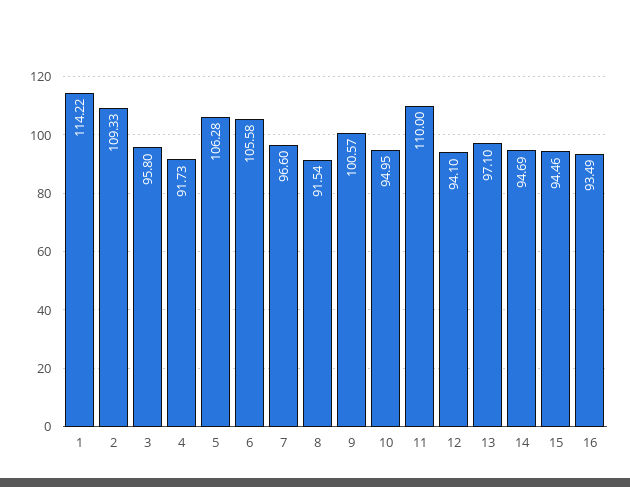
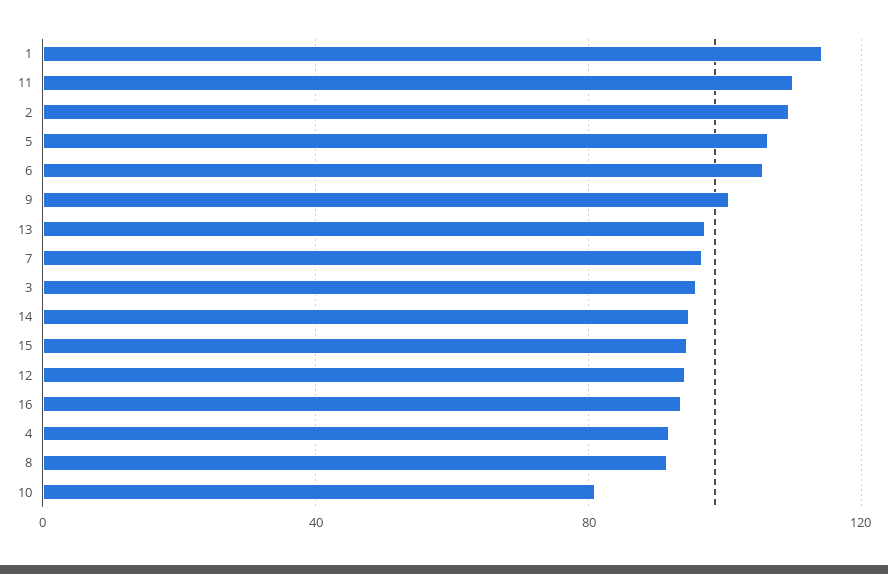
10: 94.95 -> 80

